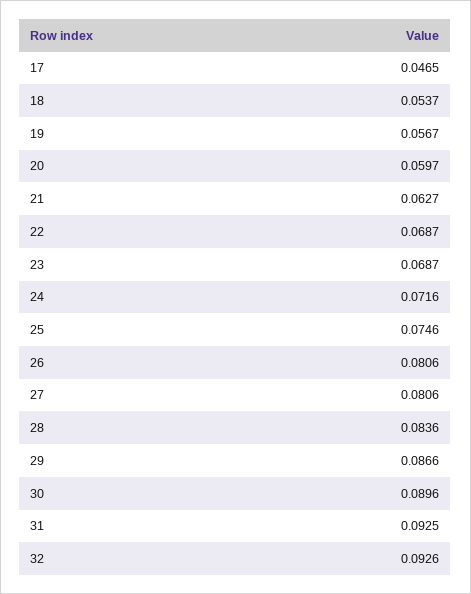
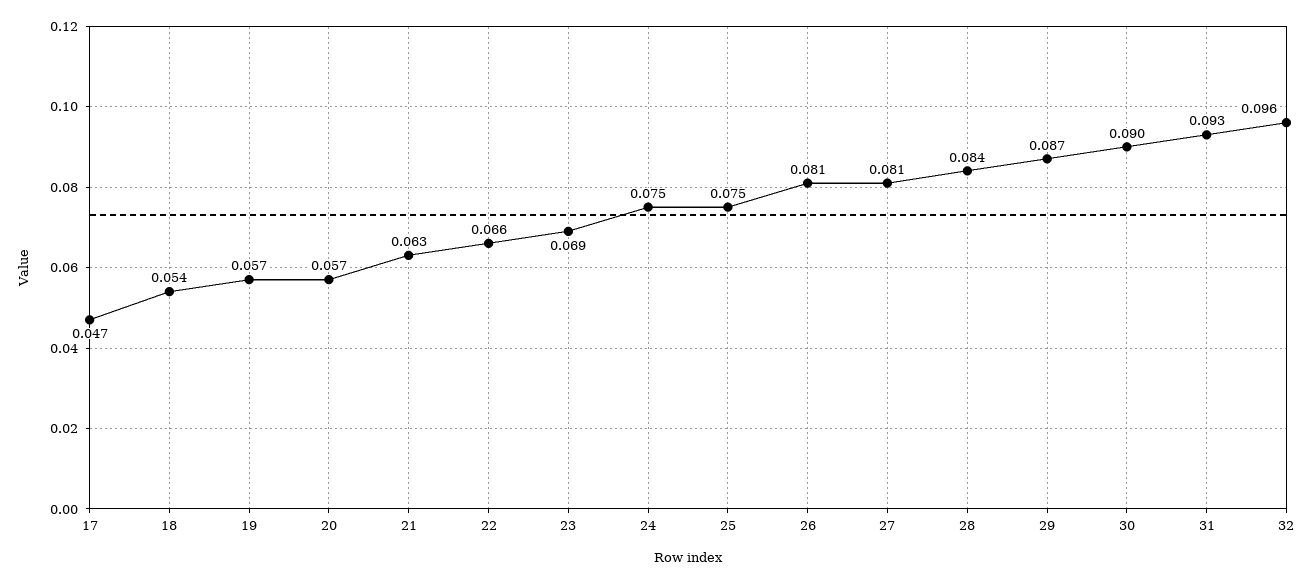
20: 0.0597 -> 0.057
22: 0.0687 -> 0.066
24: 0.0716 -> 0.075
32: 0.0926 -> 0.096

